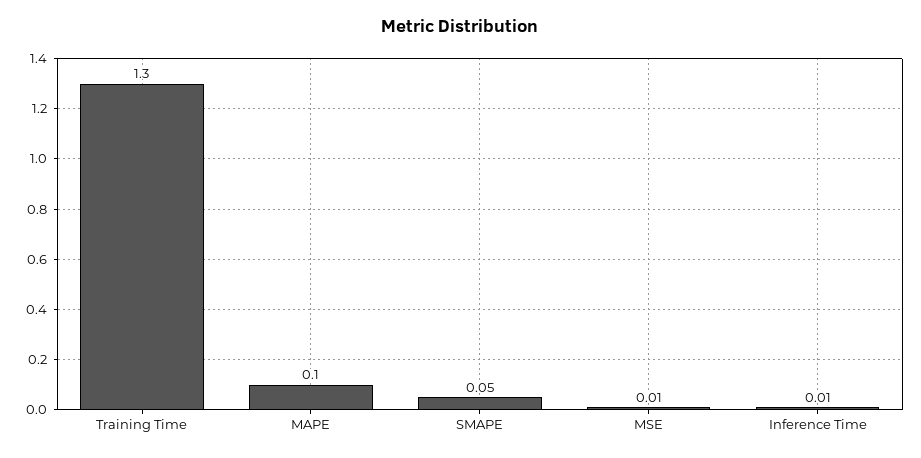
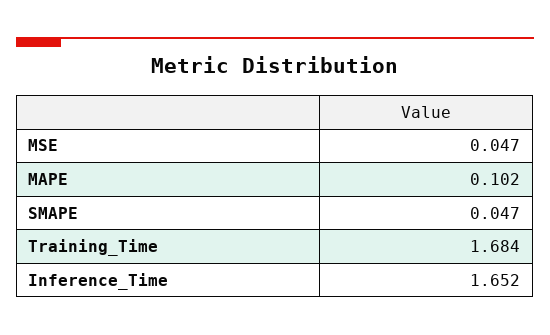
Training Time: 1.3 -> 1.684
MSE: 0.01 -> 0.047
Inference Time: 0.01 -> 1.652

